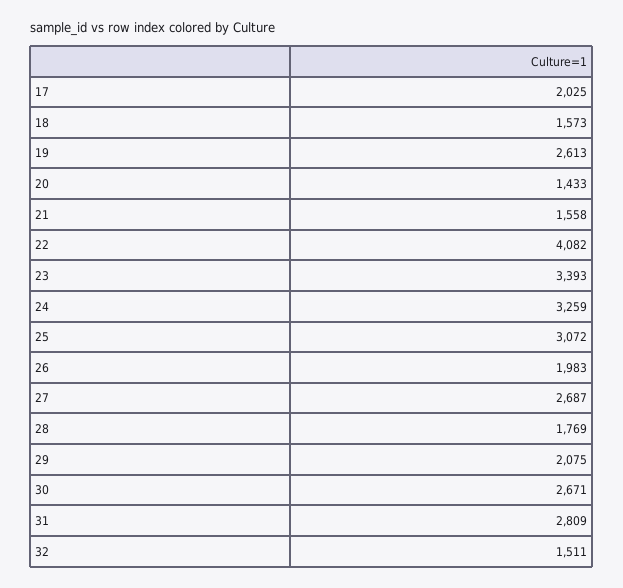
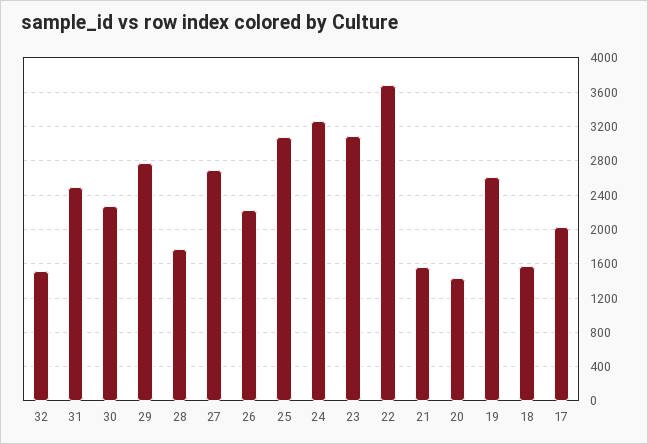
22: 4082 -> 3700
23: 3393 -> 3100
26: 1983 -> 2200
29: 2075 -> 2800
30: 2671 -> 2300
31: 2809 -> 2500

